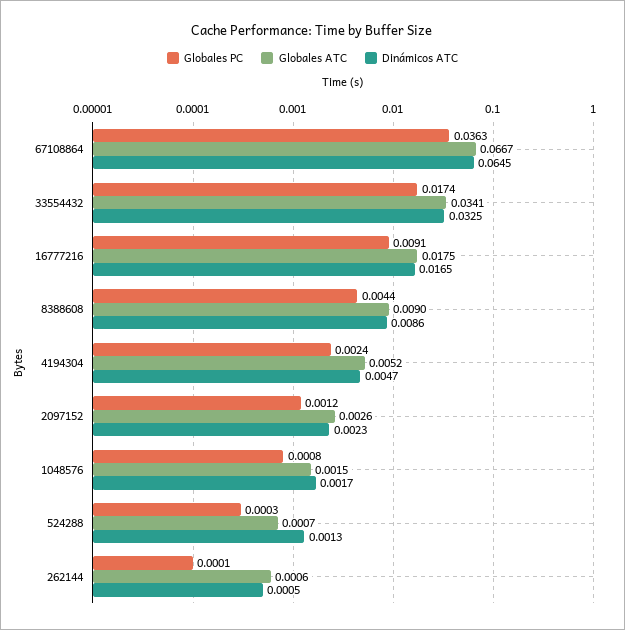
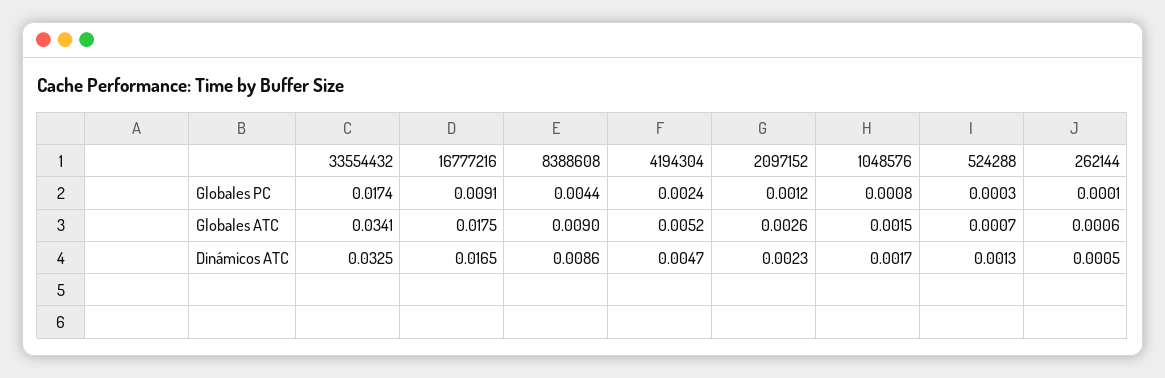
Globales PC, 67108864: 0.0363 -> none
Globales ATC, 67108864: 0.0667 -> none
Dinámicos ATC, 67108864: 0.0645 -> none

